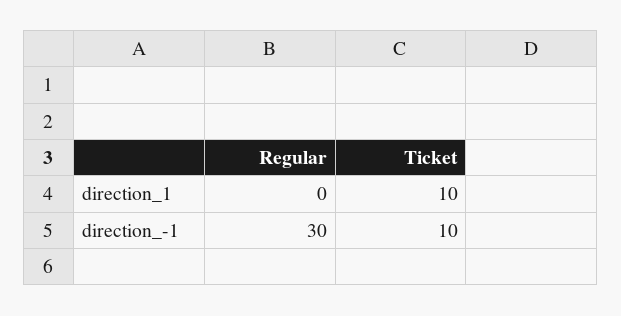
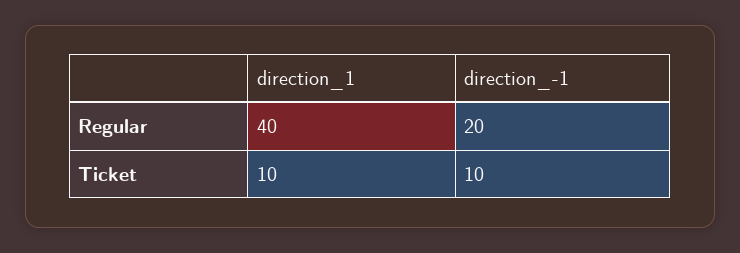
Regular, direction_1: 0 -> 40
Regular, direction_-1: 30 -> 20

